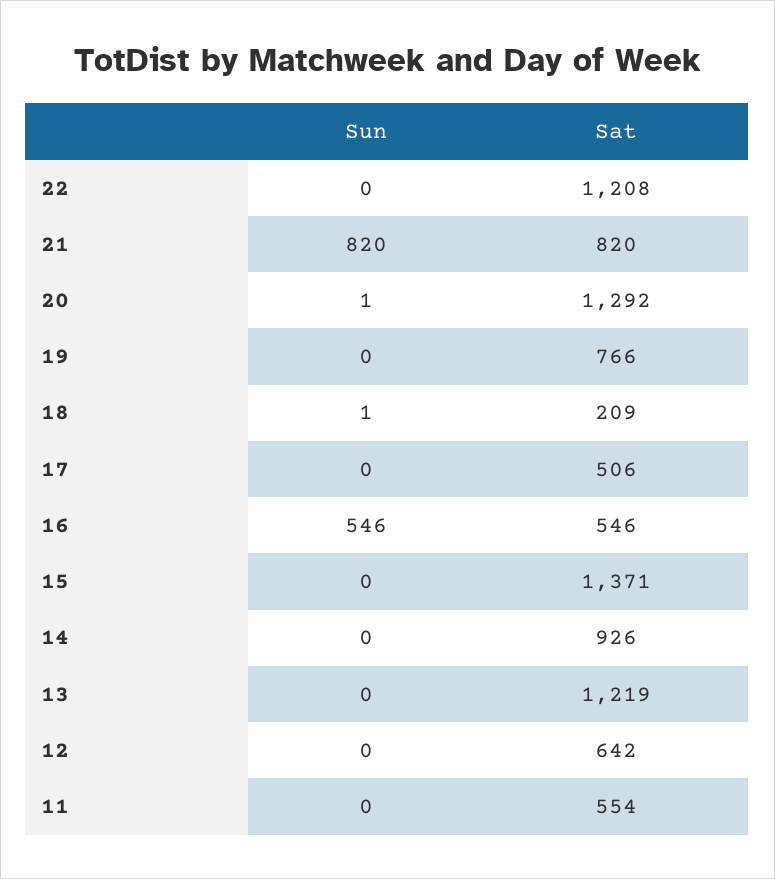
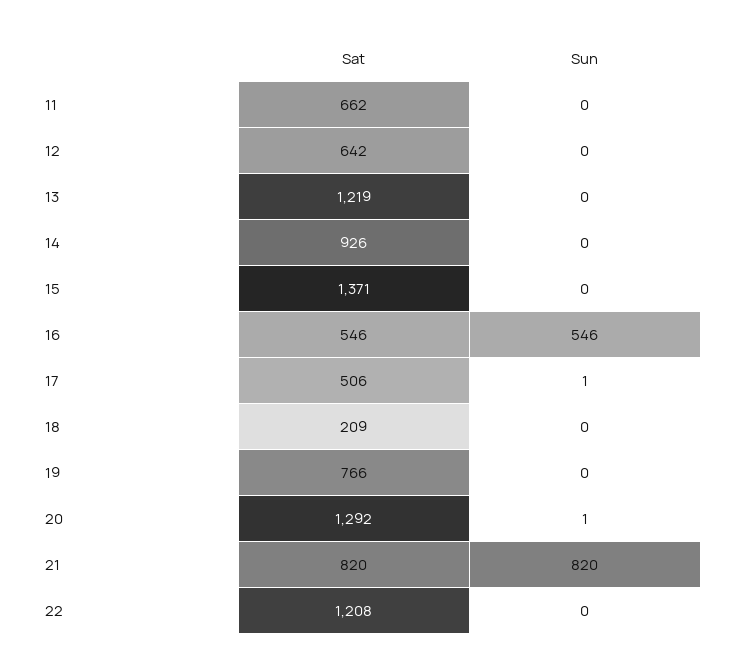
Sun, 18: 1 -> 0
Sun, 17: 0 -> 1
Sat, 11: 554 -> 662

